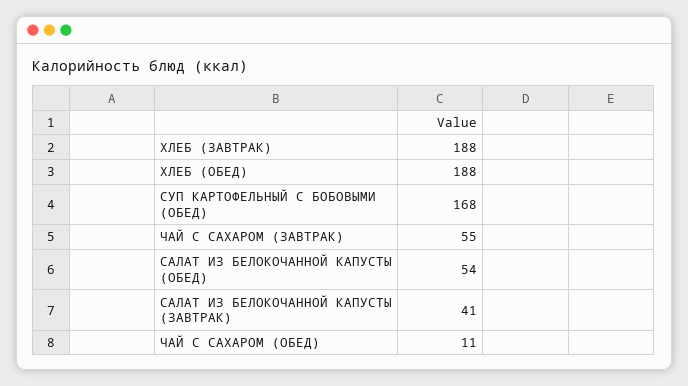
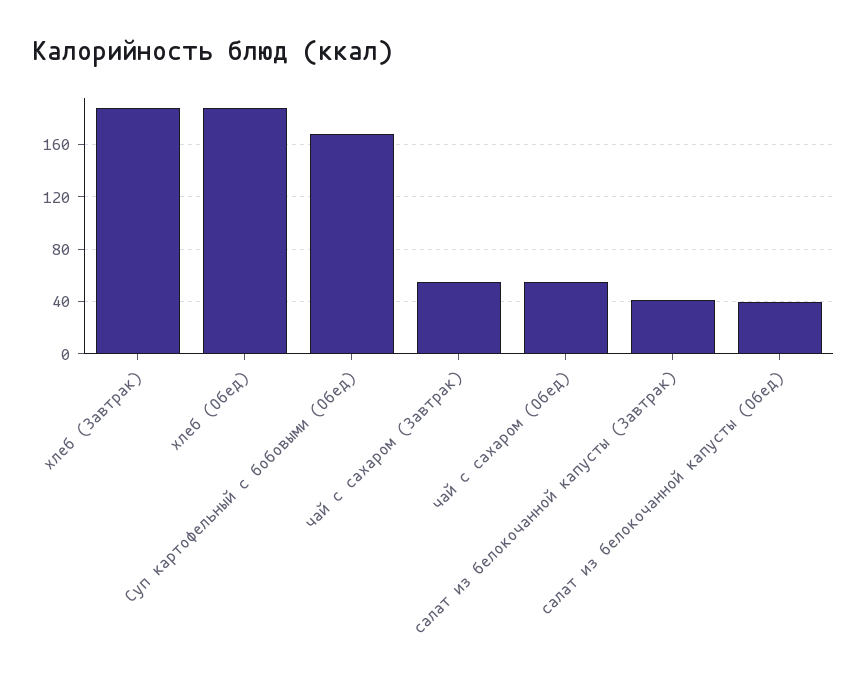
САЛАТ ИЗ БЕЛОКОЧАННОЙ КАПУСТЫ (ОБЕД): 54 -> 40
ЧАЙ С САХАРОМ (ОБЕД): 11 -> 55

